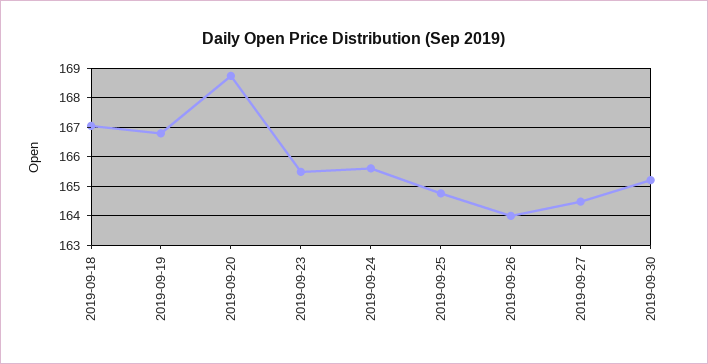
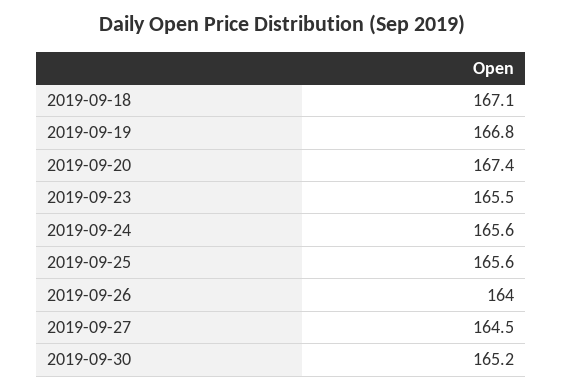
2019-09-20: 168.75 -> 167.4
2019-09-25: 164.75 -> 165.6

